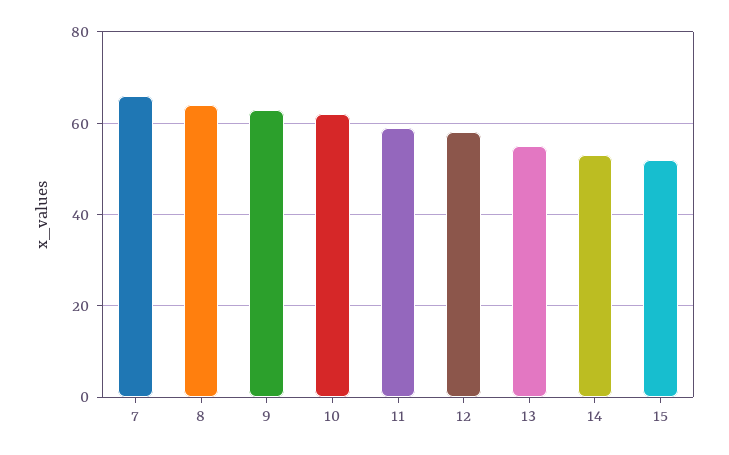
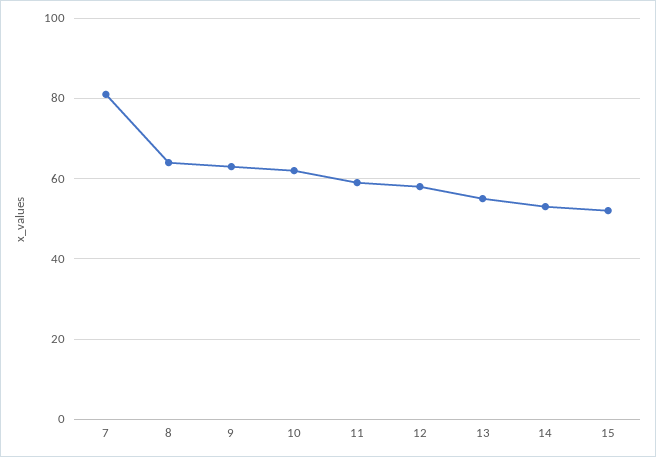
7: 65 -> 80

